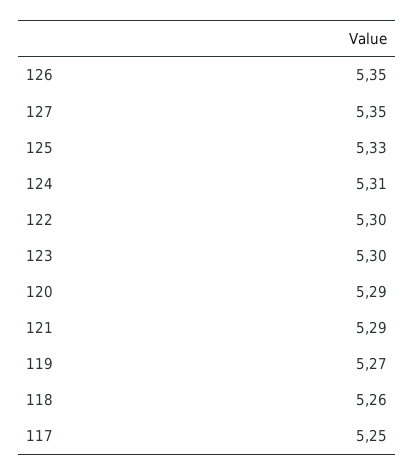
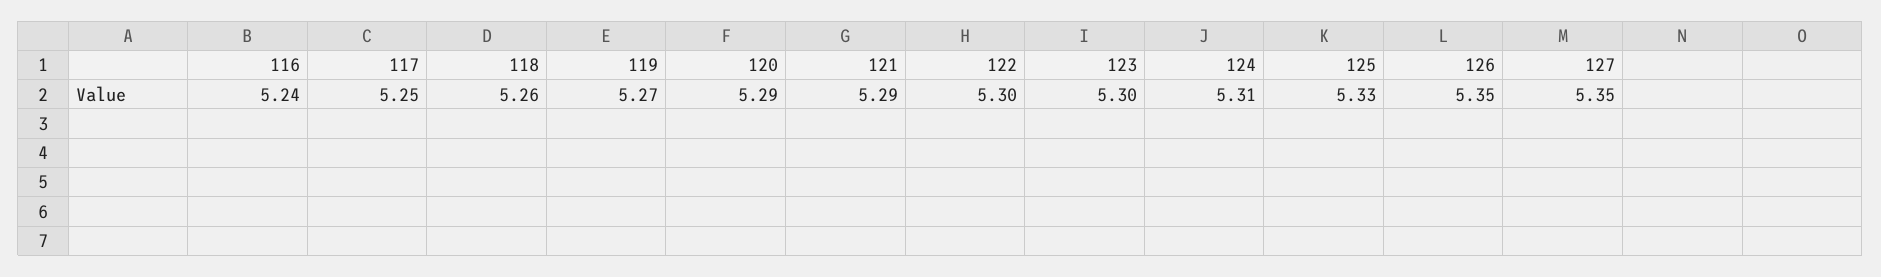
116: none -> 5.24

